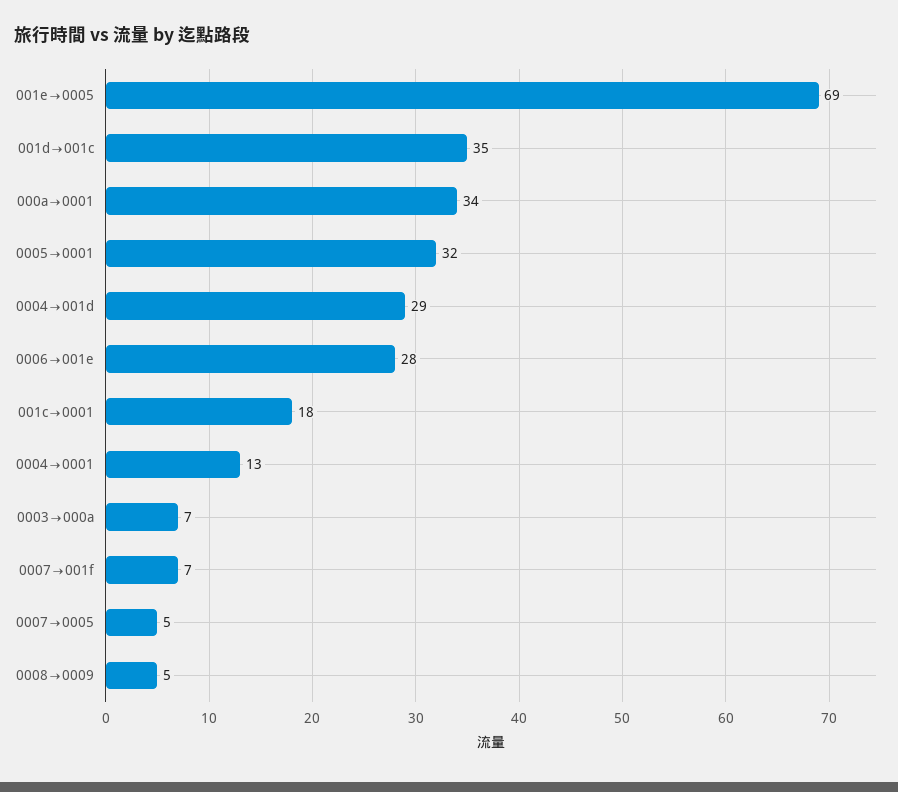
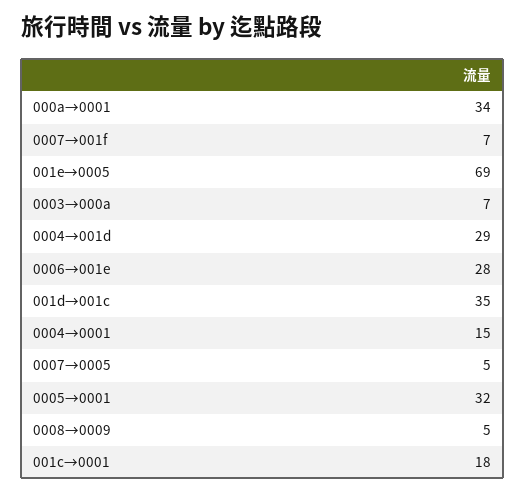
0004→0001: 13 -> 15

